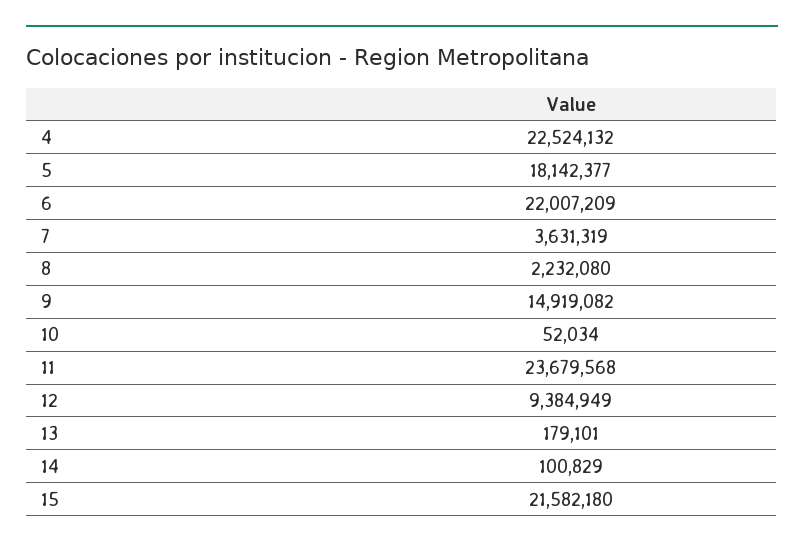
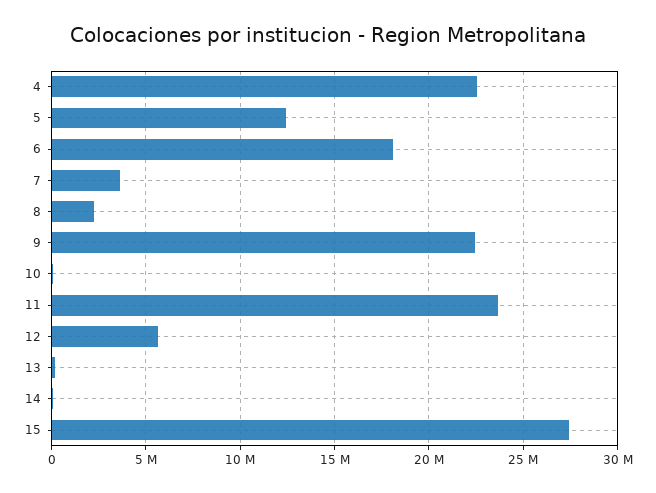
5: 18142377 -> 12500000
6: 22007209 -> 18000000
9: 14919082 -> 22500000
12: 9384949 -> 5500000
15: 21582180 -> 27500000

